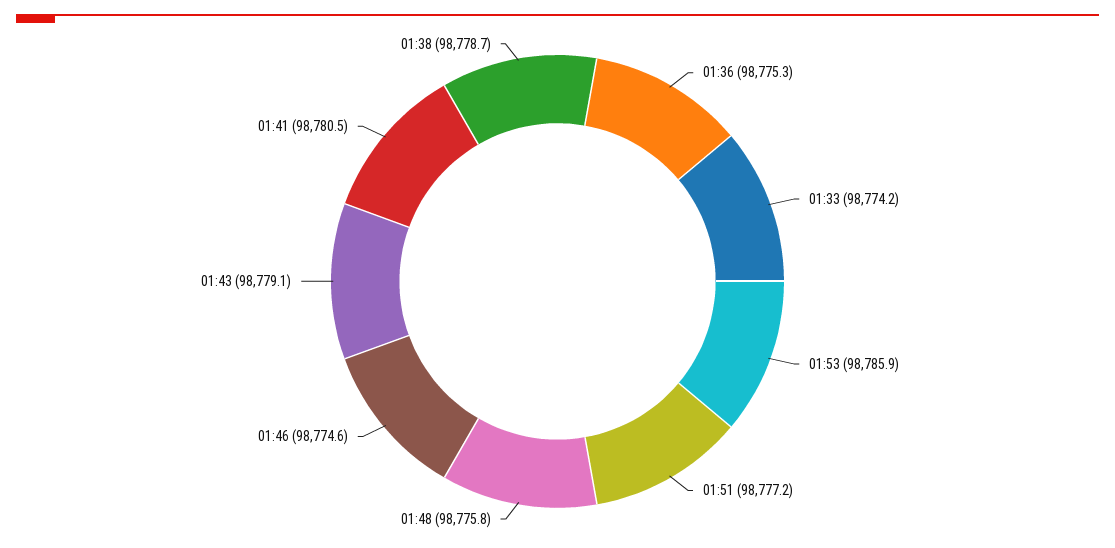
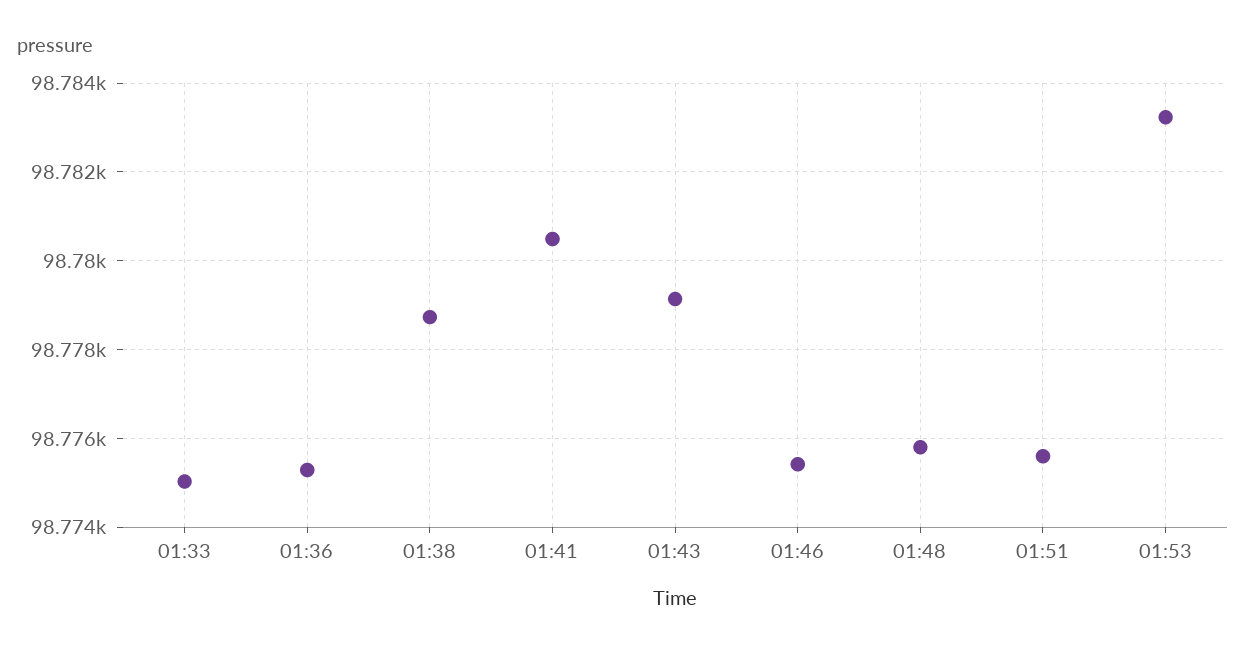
01:33: 98774.2 -> 98775
01:53: 98785.9 -> 98783.2
01:51: 98777.2 -> 98775.6
01:46: 98774.6 -> 98775.4

